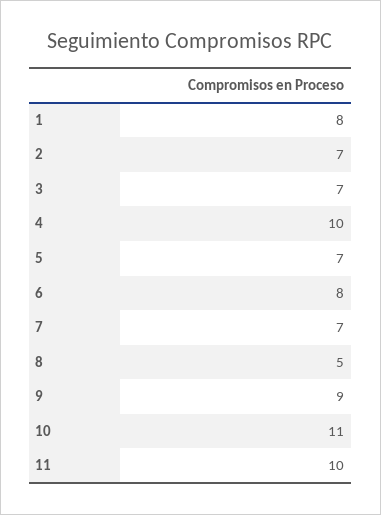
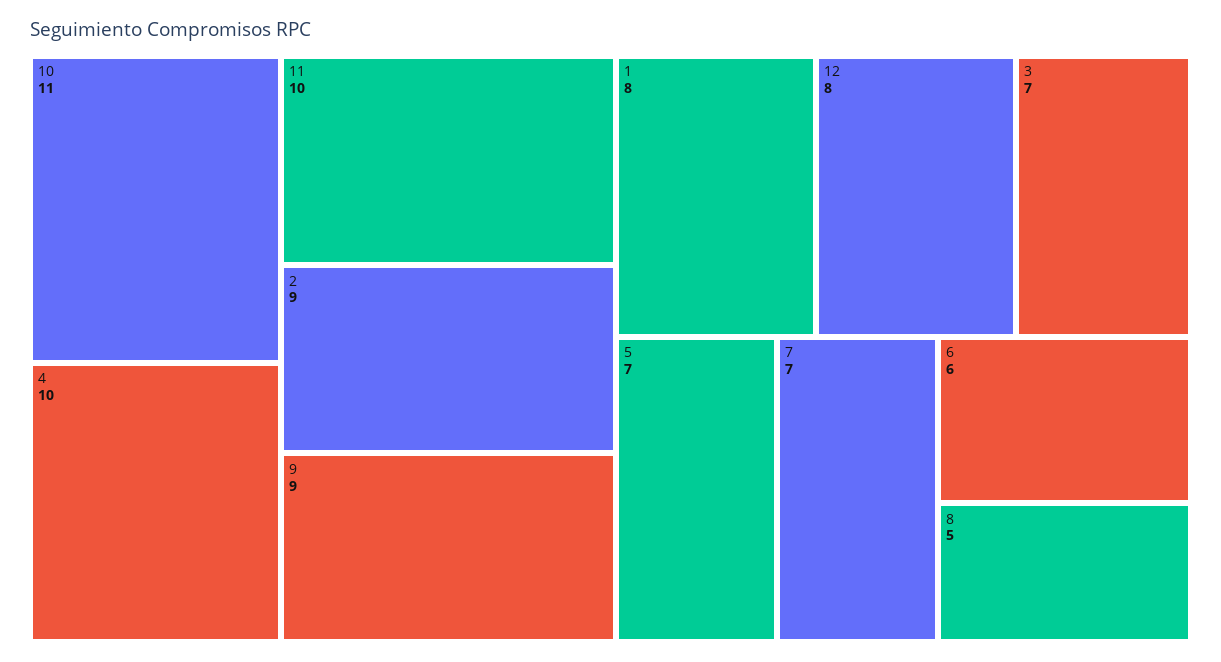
2: 7 -> 9
6: 8 -> 6
12: none -> 8

